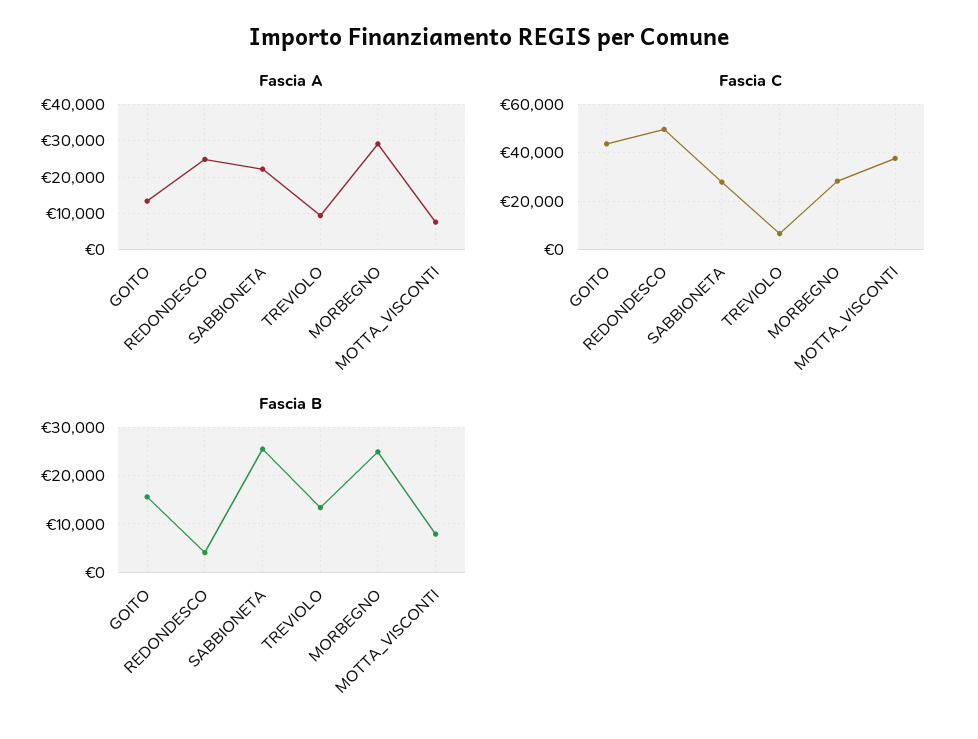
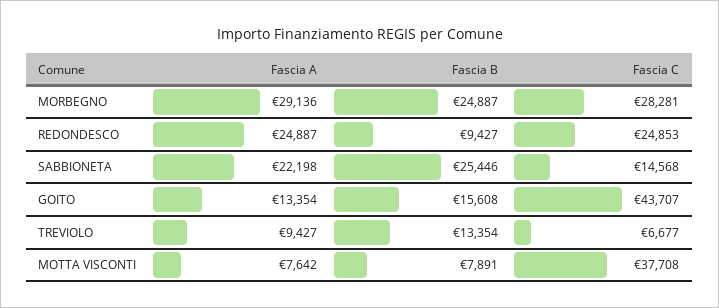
Fascia C, REDONDESCO: 50000 -> 24853
Fascia C, SABBIONETA: 27500 -> 14568
Fascia B, REDONDESCO: 4000 -> 9427

